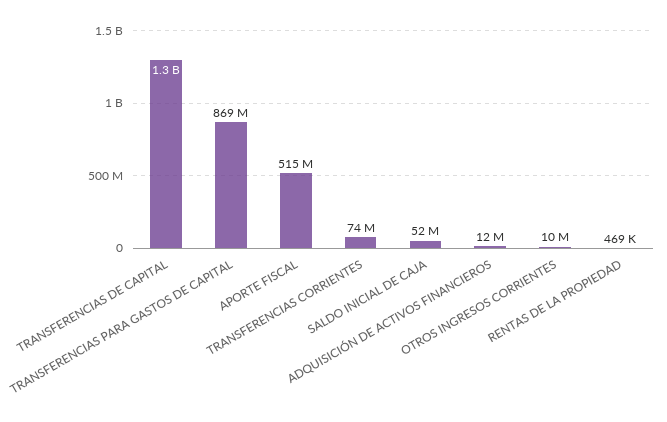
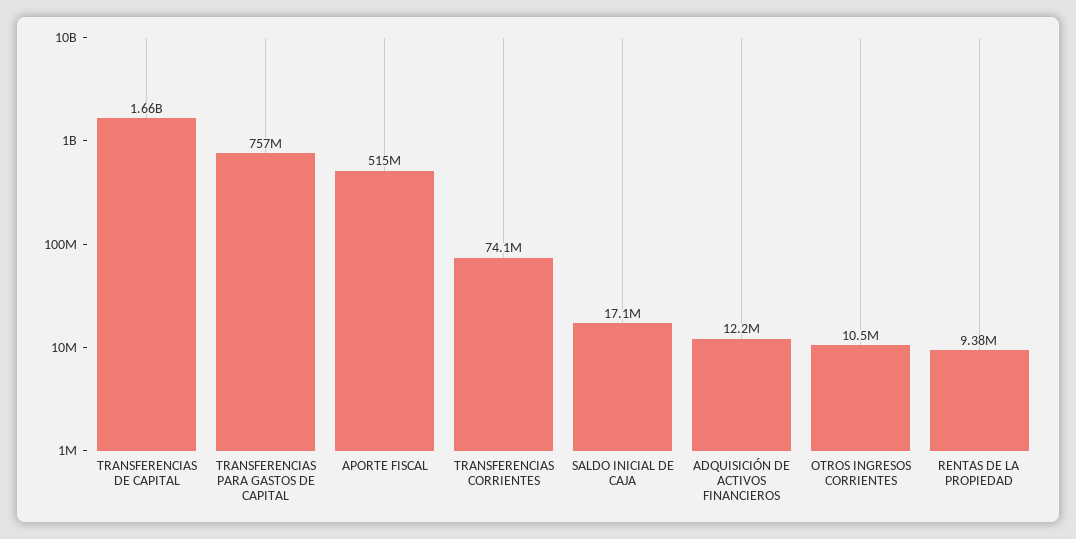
TRANSFERENCIAS DE CAPITAL: 1300000000 -> 1660000000
TRANSFERENCIAS PARA GASTOS DE CAPITAL: 869000000 -> 757000000
SALDO INICIAL DE CAJA: 52000000 -> 17100000
RENTAS DE LA PROPIEDAD: 469000 -> 9380000

